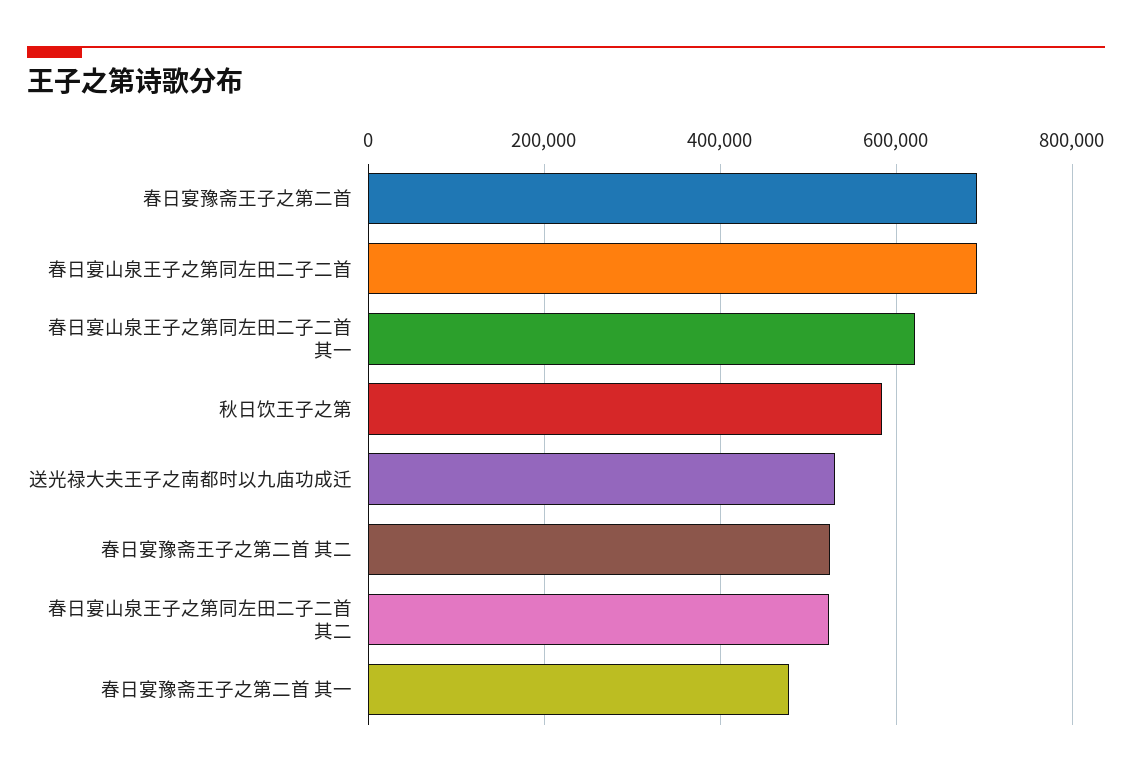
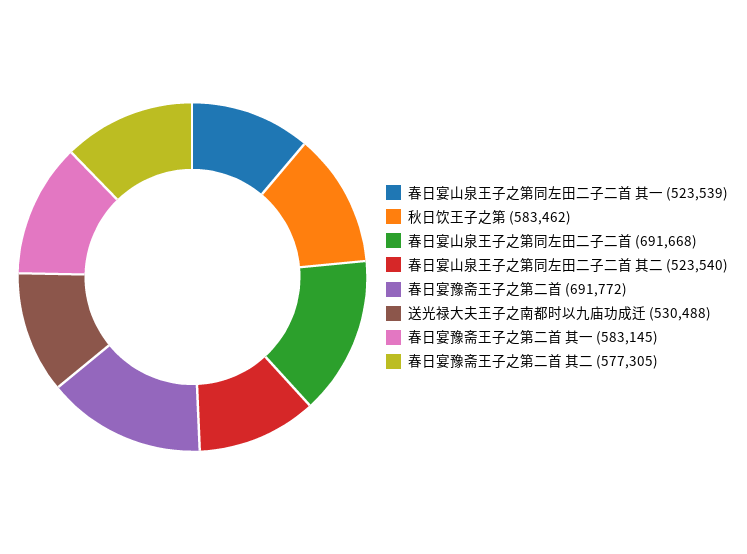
春日宴山泉王子之第同左田二子二首 其一: 620000 -> 523539
春日宴豫斋王子之第二首 其二: 520000 -> 577305
春日宴豫斋王子之第二首 其一: 480000 -> 583145

